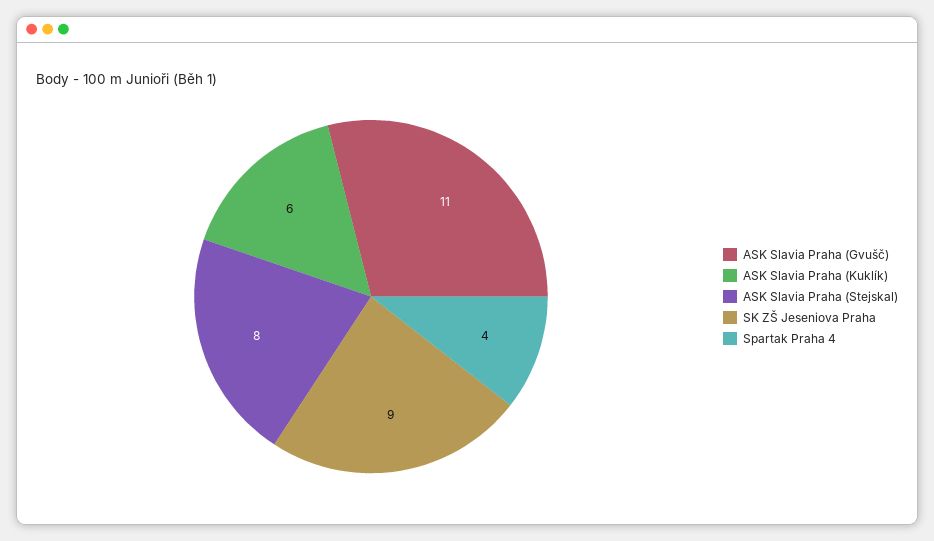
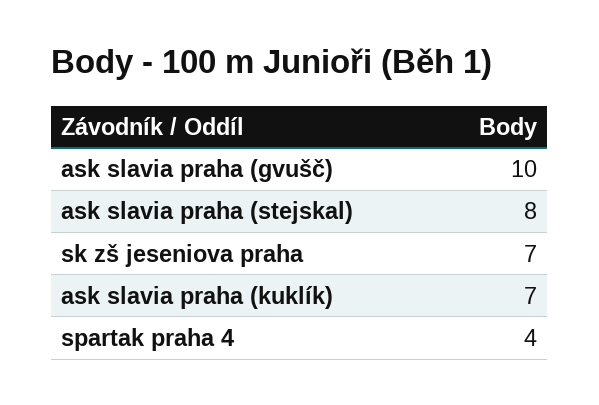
ASK Slavia Praha (Gvušč): 11 -> 10
ASK Slavia Praha (Kuklík): 6 -> 7
SK ZŠ Jeseniova Praha: 9 -> 7

